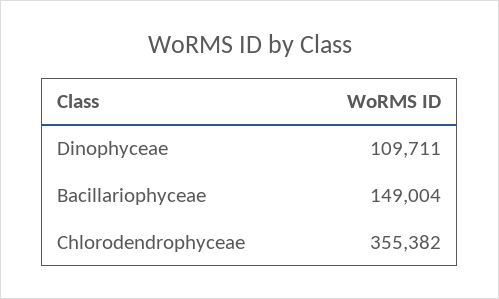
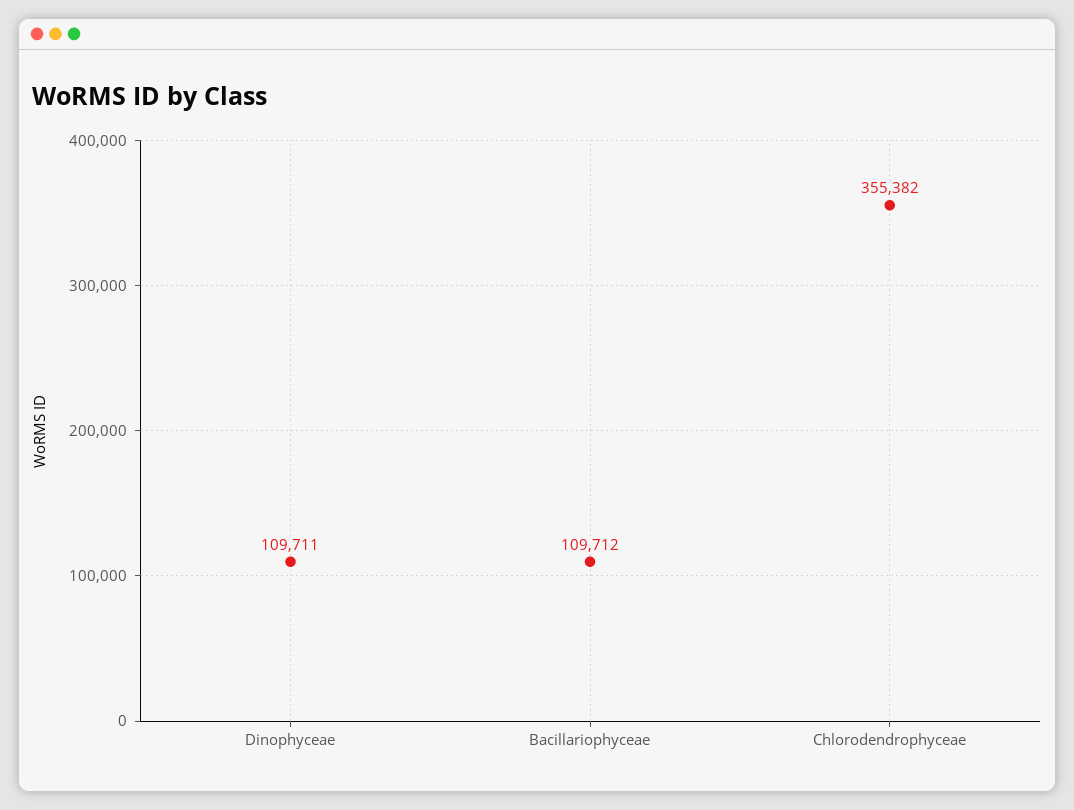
Bacillariophyceae: 149004 -> 109712

